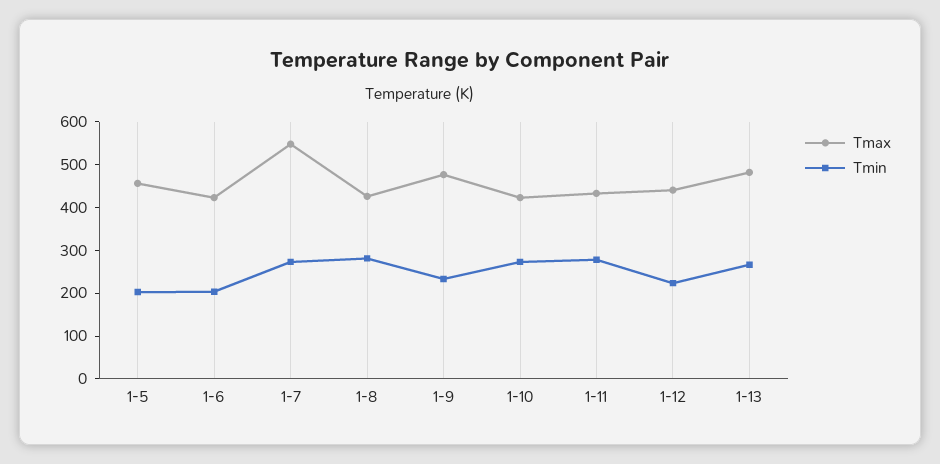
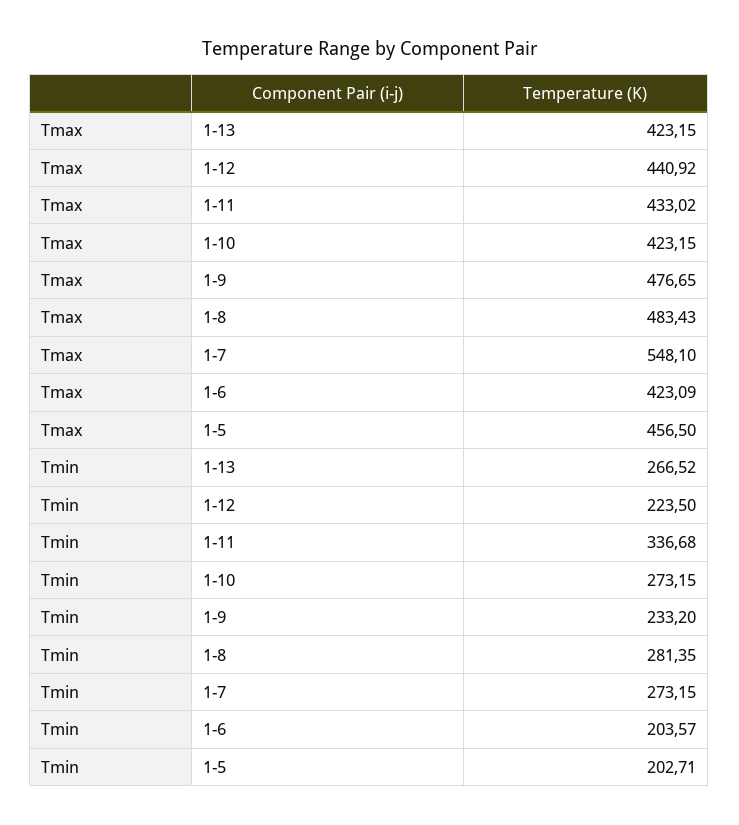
Tmax, 1-8: 420 -> 483.43
Tmin, 1-11: 280 -> 336.68
Tmax, 1-13: 480 -> 423.15

